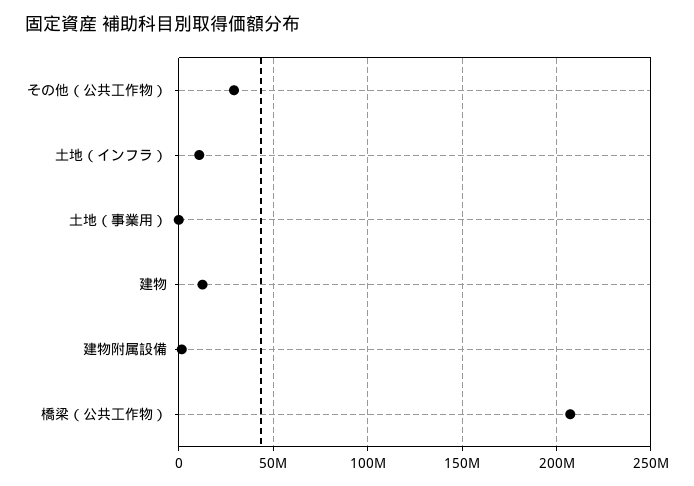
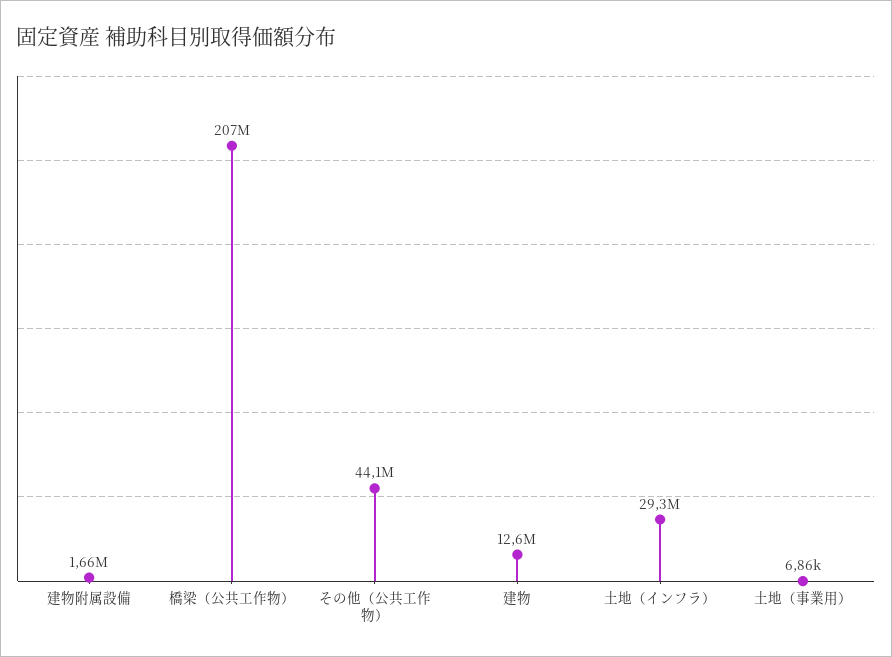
その他（公共工作物）: 30000000 -> 44100000
土地（インフラ）: 10000000 -> 29300000

